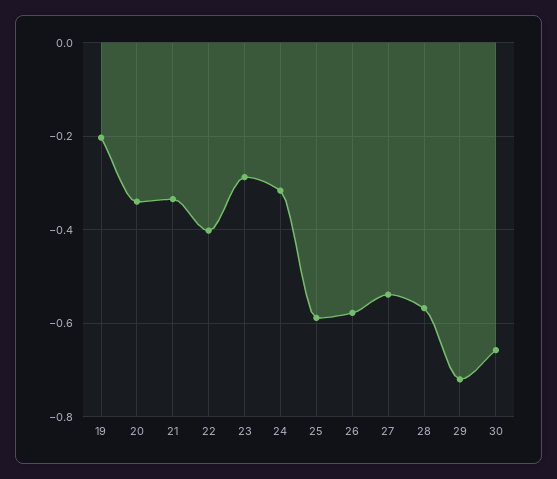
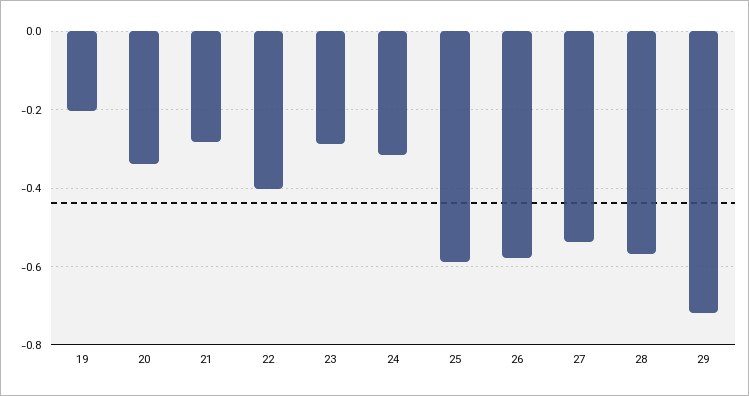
21: -0.34 -> -0.28
30: -0.66 -> none

